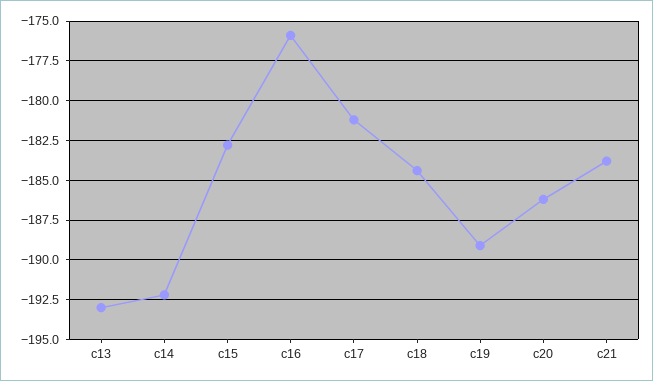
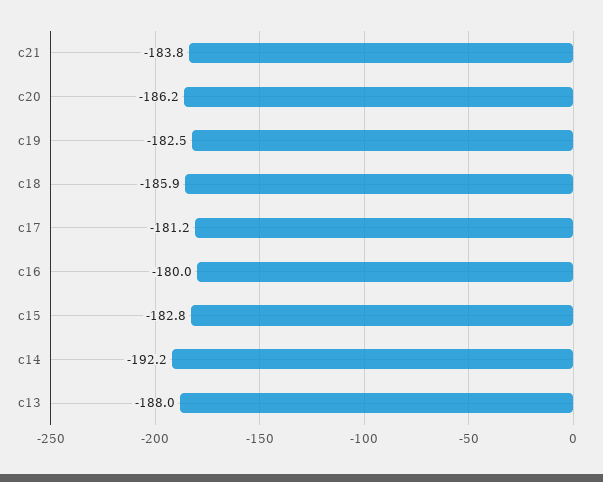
c13: -193 -> -188
c16: -176 -> -180
c18: -184.5 -> -185.9
c19: -189 -> -182.5

